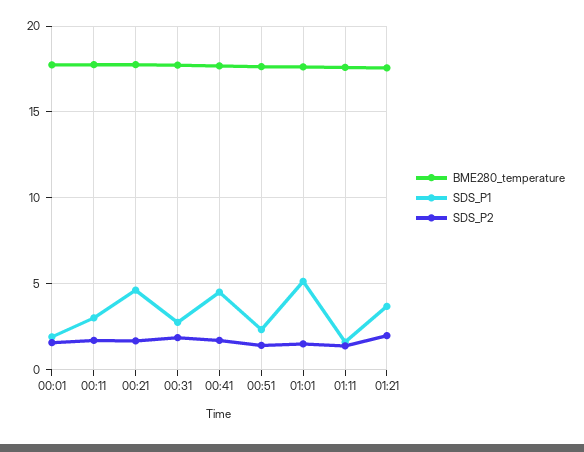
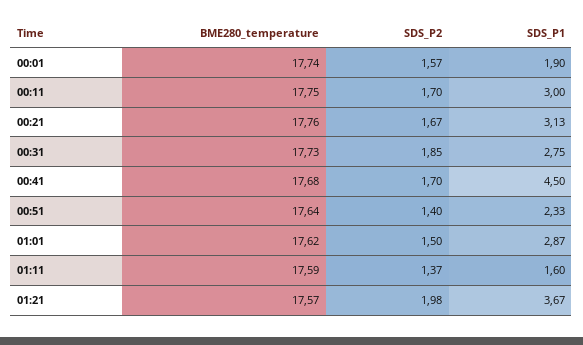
SDS_P1, 00:21: 4.5 -> 3.13
SDS_P1, 01:01: 5 -> 2.87

